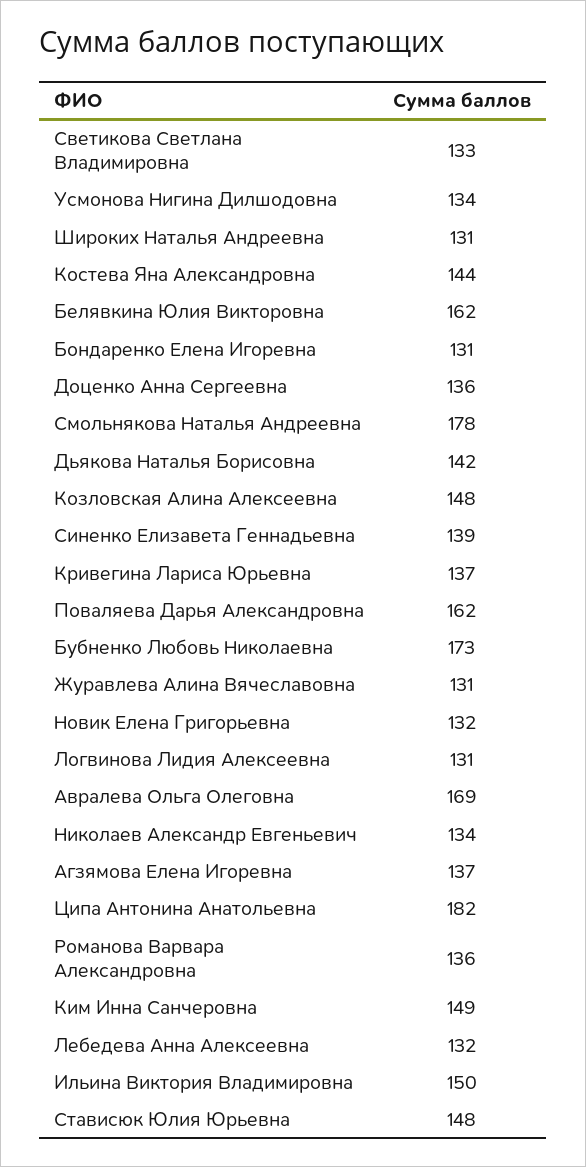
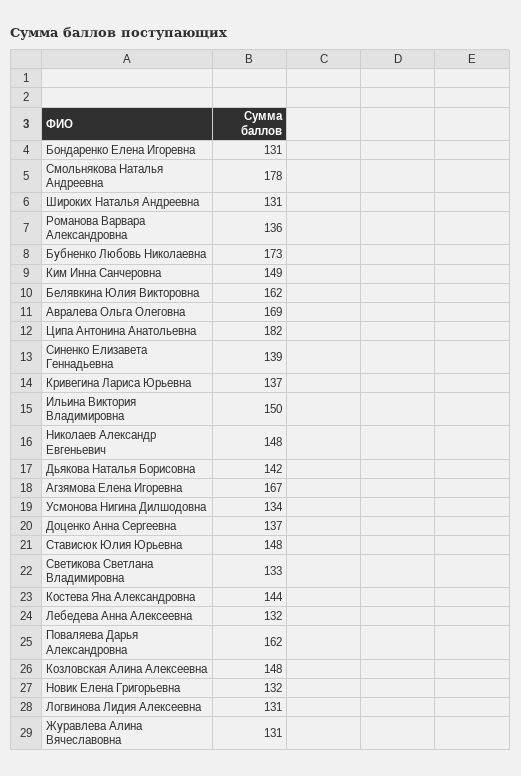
Доценко Анна Сергеевна: 136 -> 137
Николаев Александр Евгеньевич: 134 -> 148
Агзямова Елена Игоревна: 137 -> 167

